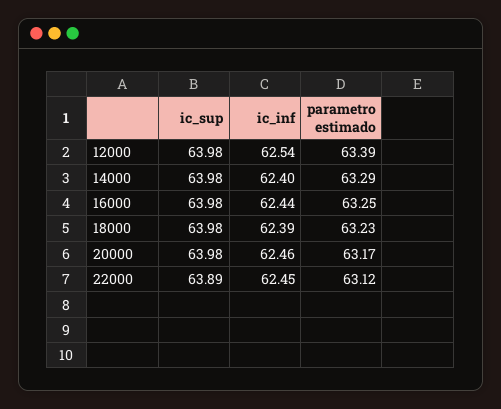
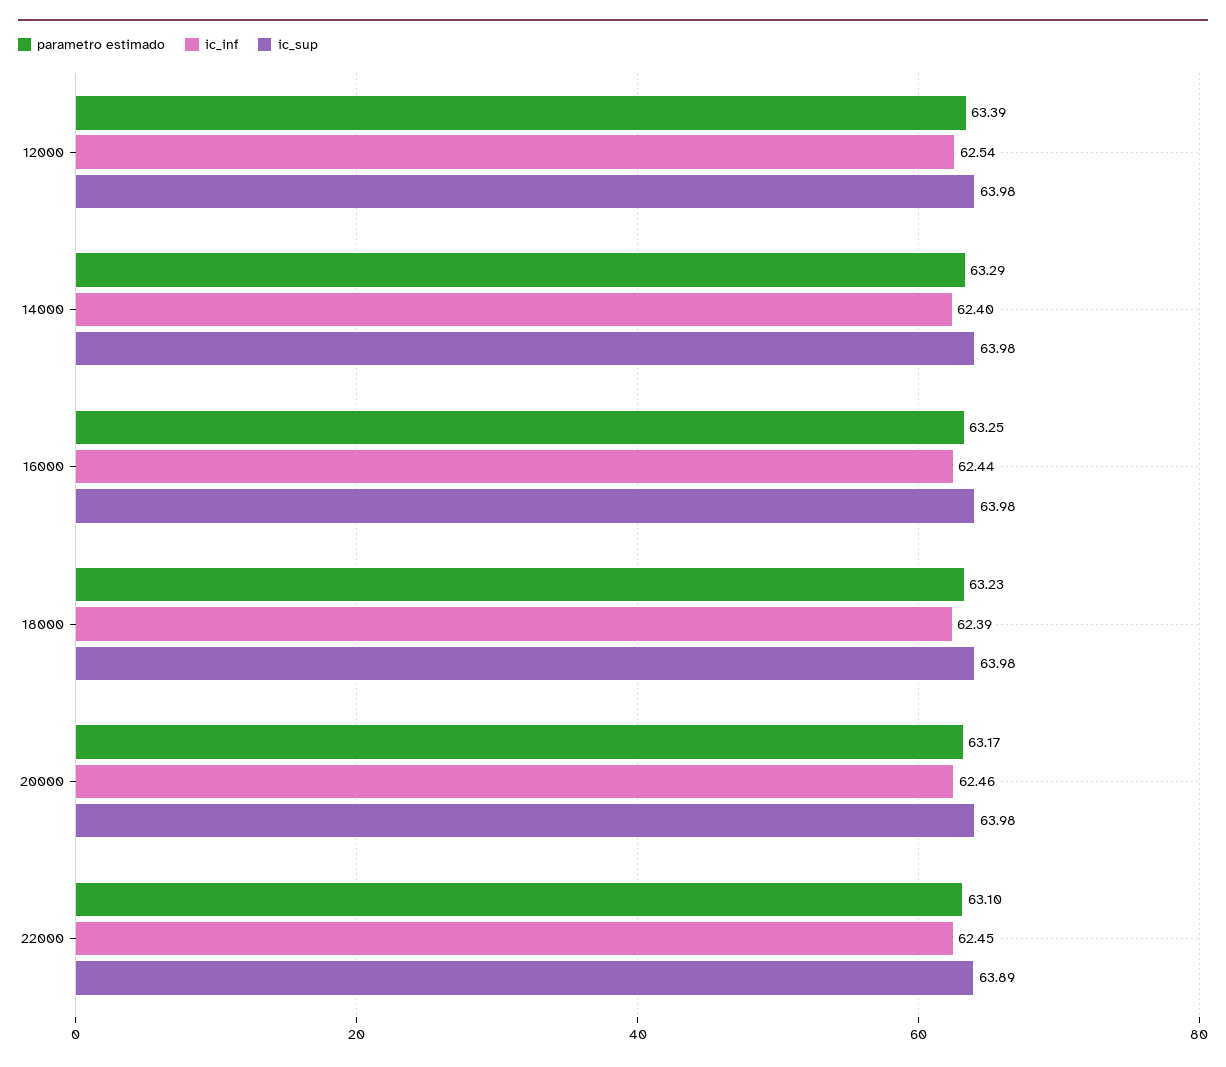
parametro estimado, 22000: 63.12 -> 63.1

